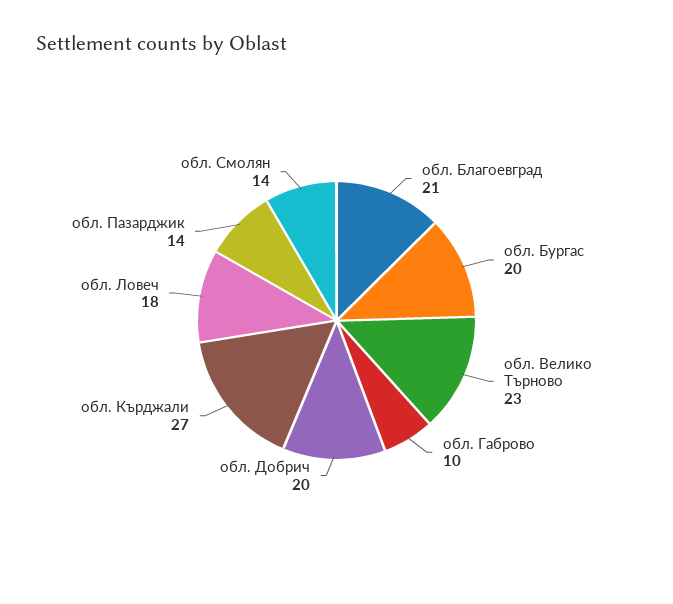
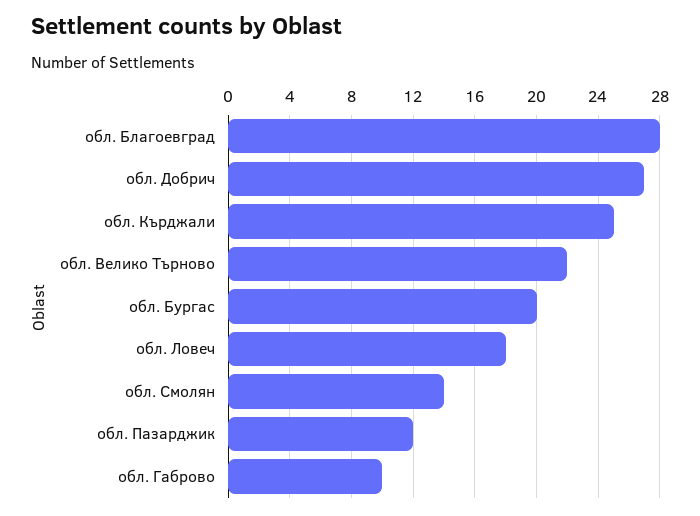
обл. Благоевград: 21 -> 28
обл. Велико Търново: 23 -> 22
обл. Добрич: 20 -> 27
обл. Кърджали: 27 -> 25
обл. Пазарджик: 14 -> 12

